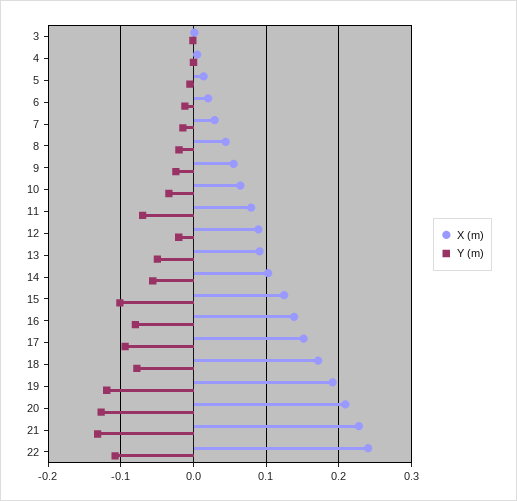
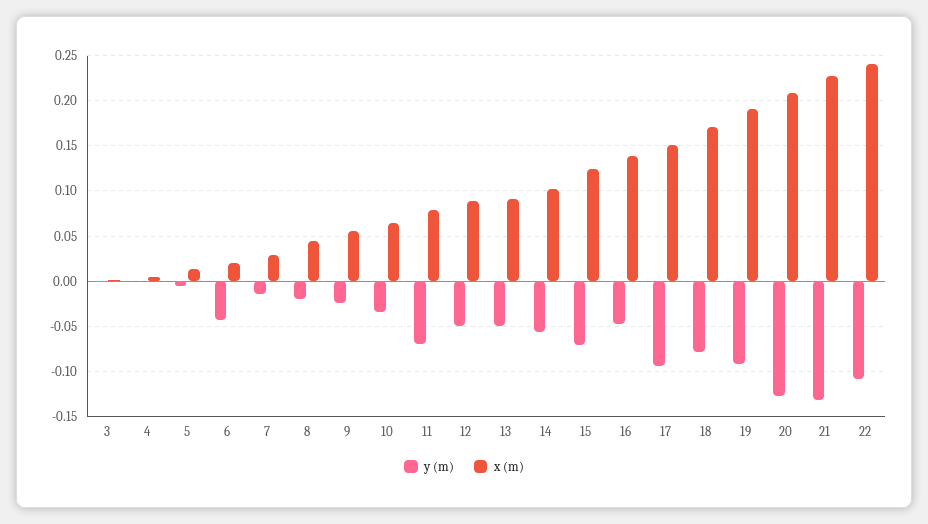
Y (m), 6: -0.01 -> -0.04
Y (m), 12: -0.02 -> -0.05
Y (m), 15: -0.1 -> -0.07
Y (m), 16: -0.08 -> -0.05
Y (m), 19: -0.12 -> -0.09

